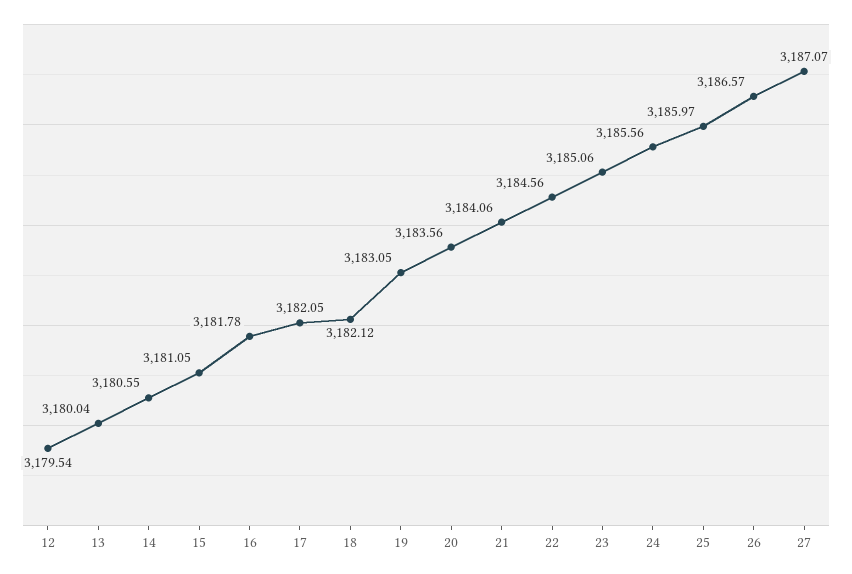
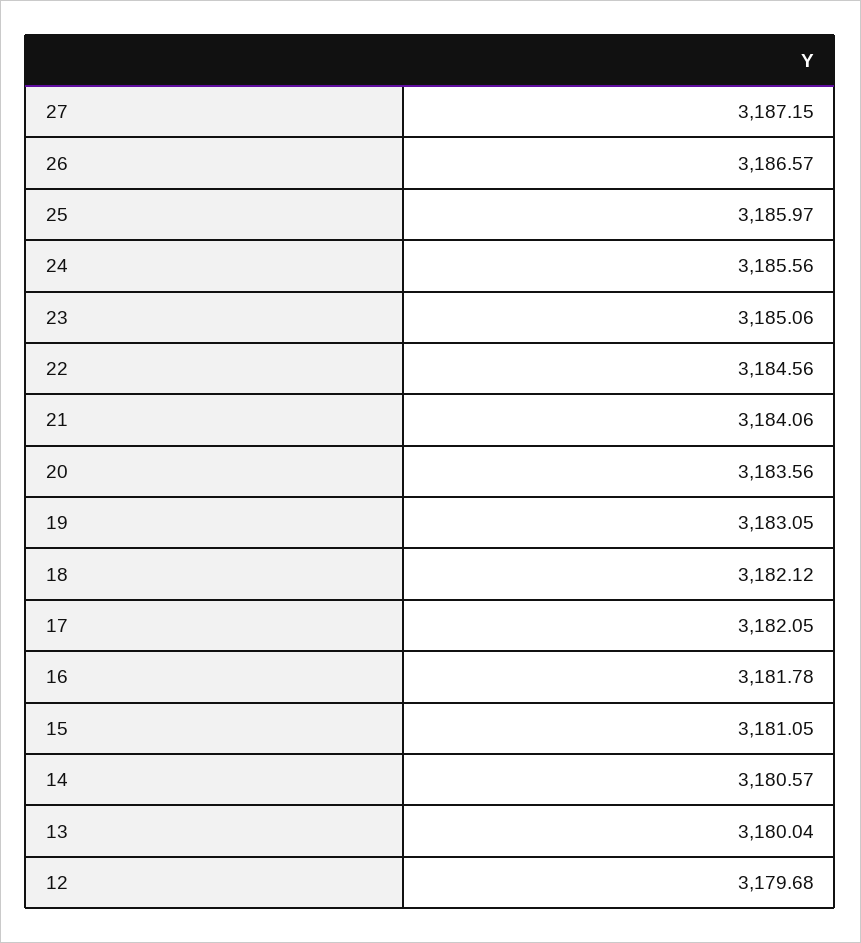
12: 3179.54 -> 3179.68
14: 3180.55 -> 3180.57
27: 3187.07 -> 3187.15

